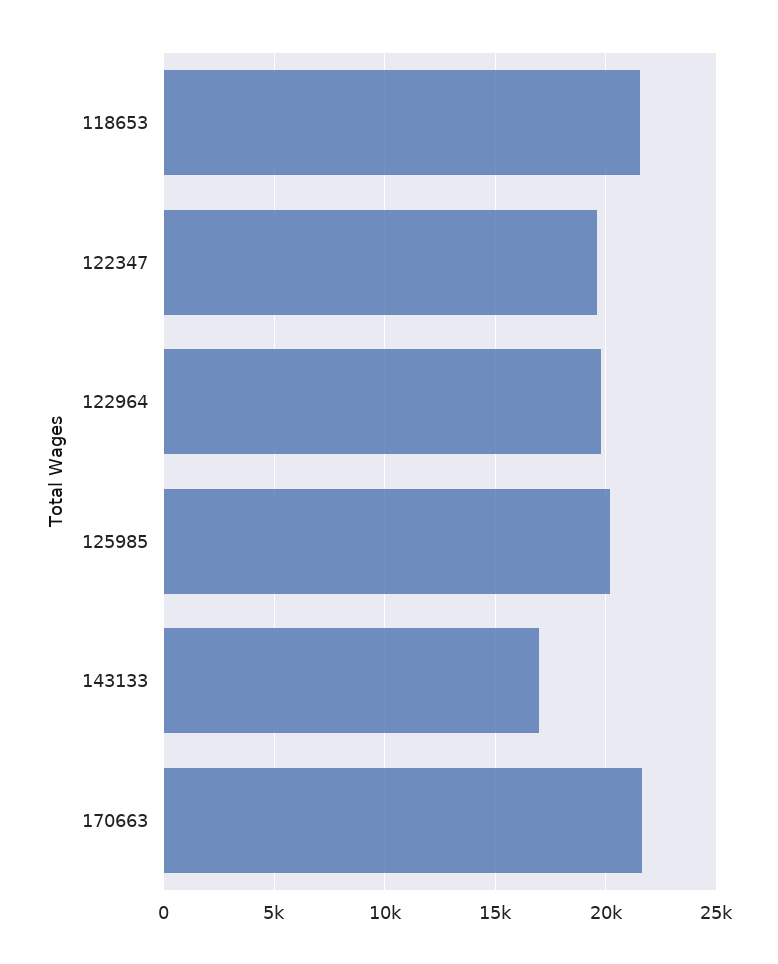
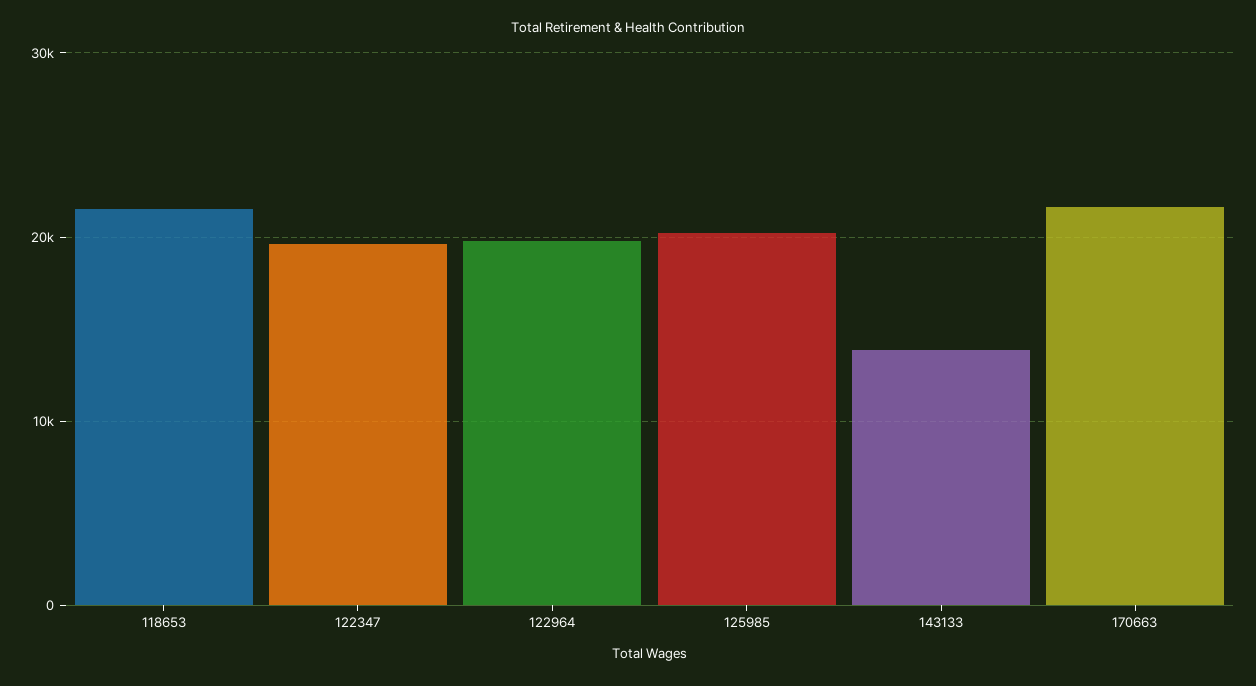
143133: 17000 -> 14000

